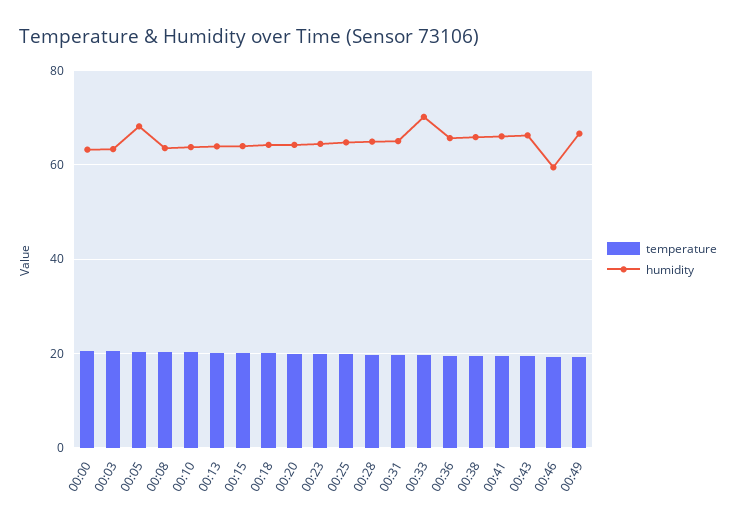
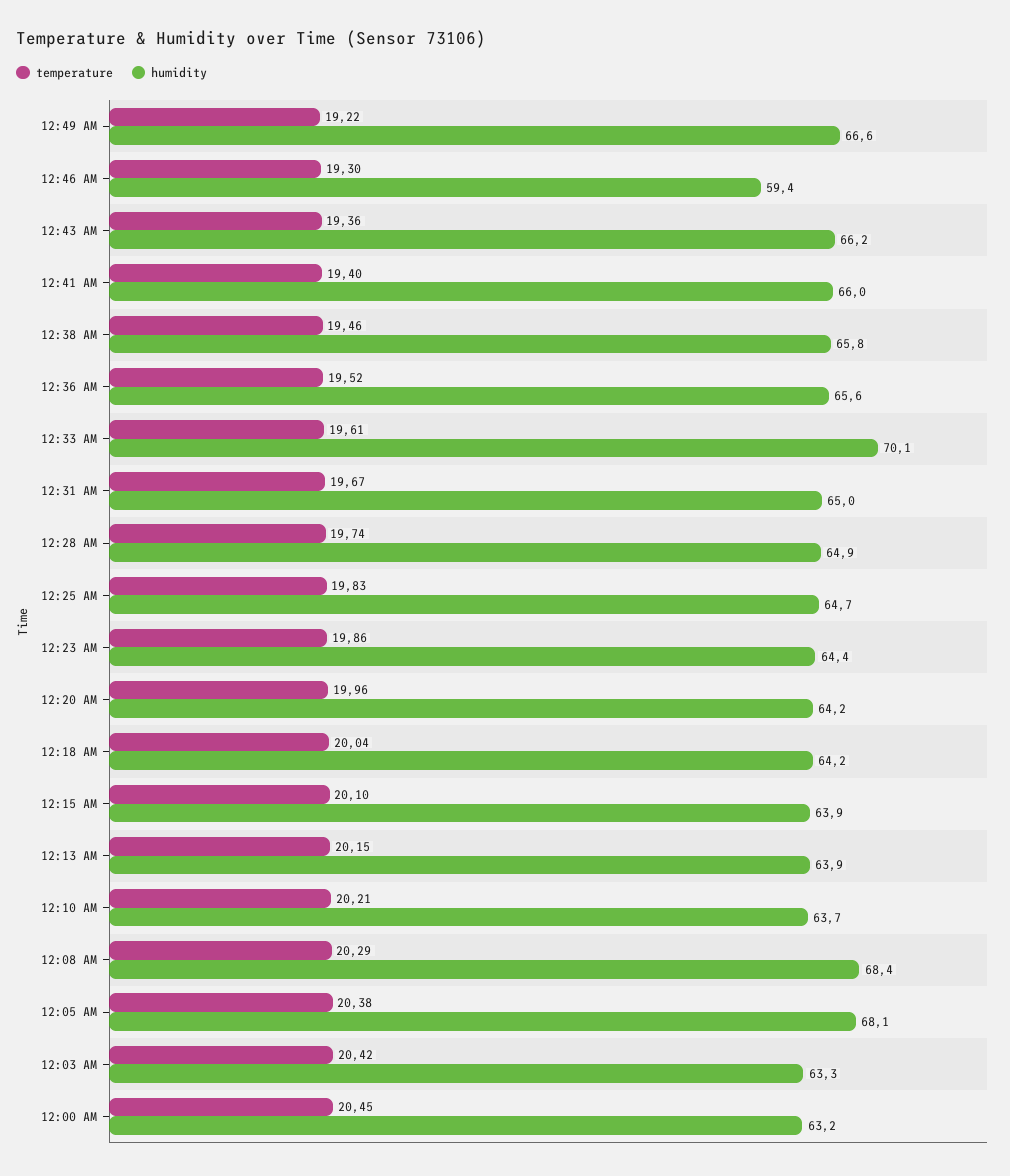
humidity, 00:08: 64 -> 68.4

